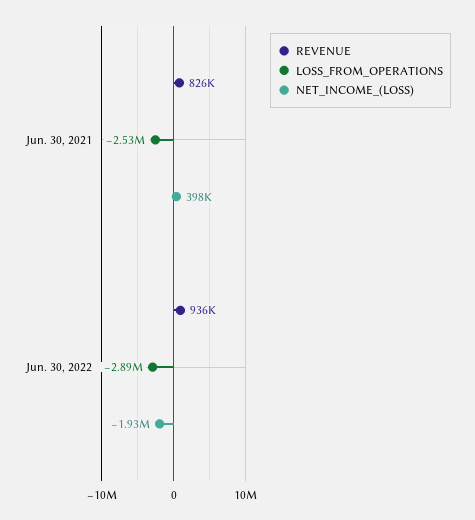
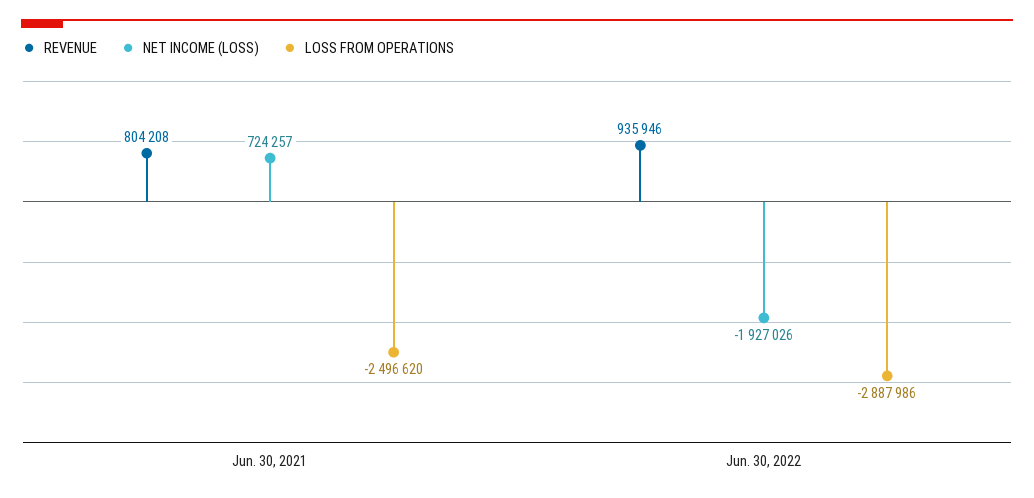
REVENUE, Jun. 30, 2021: 826000 -> 804208
LOSS_FROM_OPERATIONS, Jun. 30, 2021: -2530000 -> -2496620
NET_INCOME_(LOSS), Jun. 30, 2021: 398000 -> 724257

